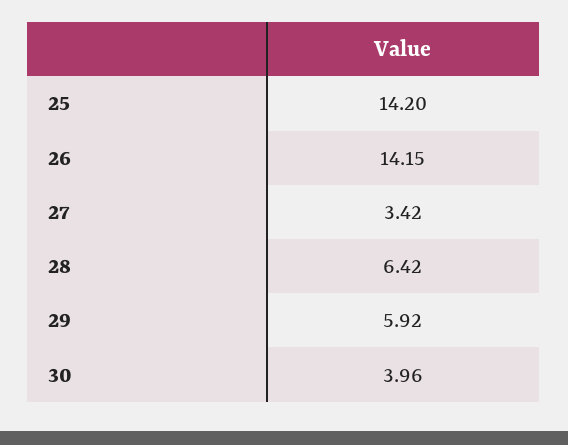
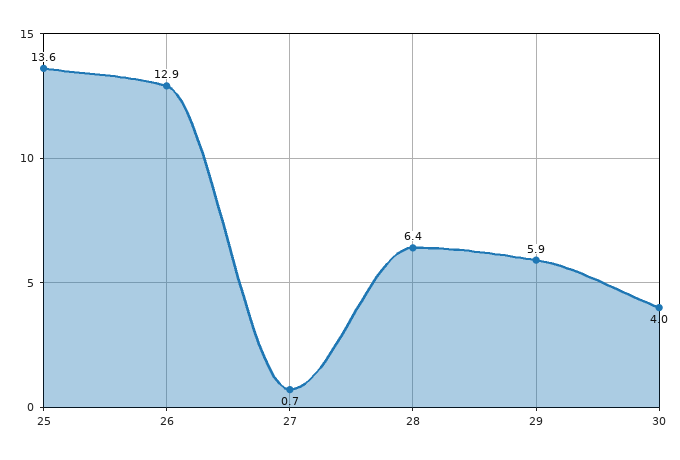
25: 14.2 -> 13.6
26: 14.15 -> 12.9
27: 3.42 -> 0.7

